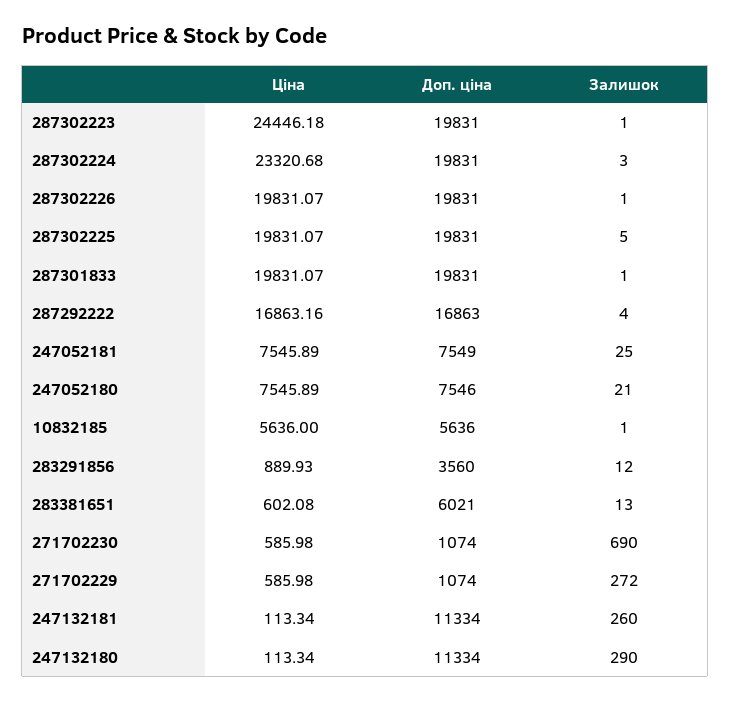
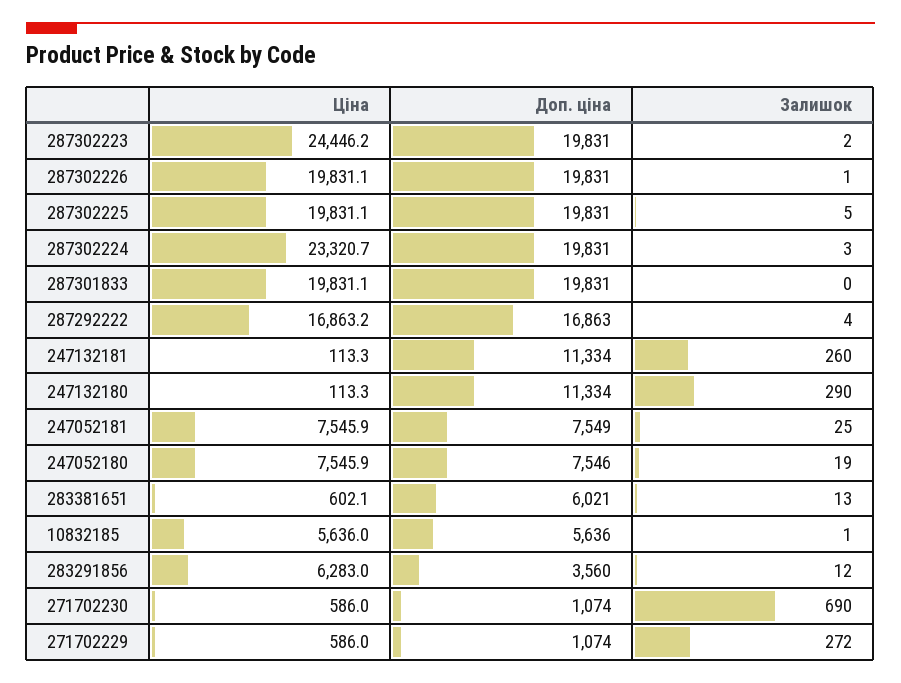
Залишок, 287302223: 1 -> 2
Залишок, 287301833: 1 -> 0
Залишок, 247052180: 21 -> 19
Ціна, 283291856: 889.93 -> 6283

